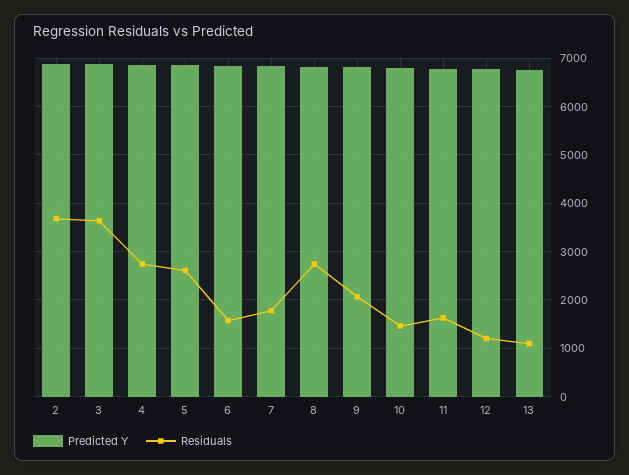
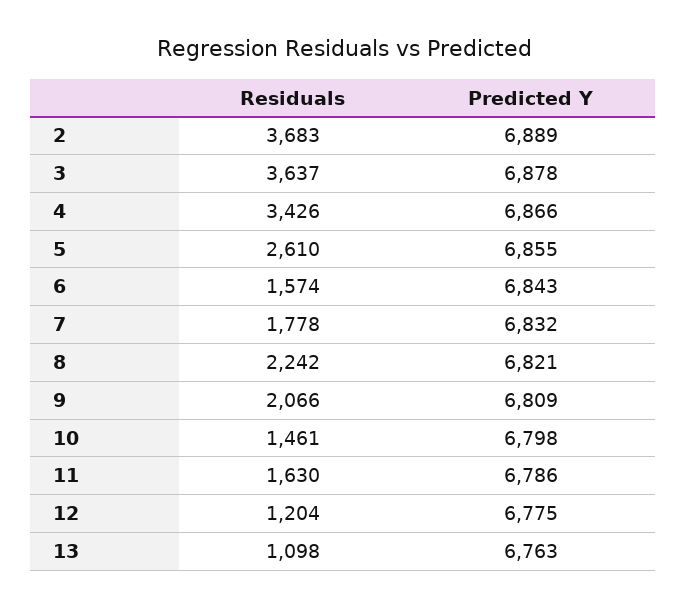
Residuals, 4: 2800 -> 3426
Residuals, 8: 2800 -> 2242

